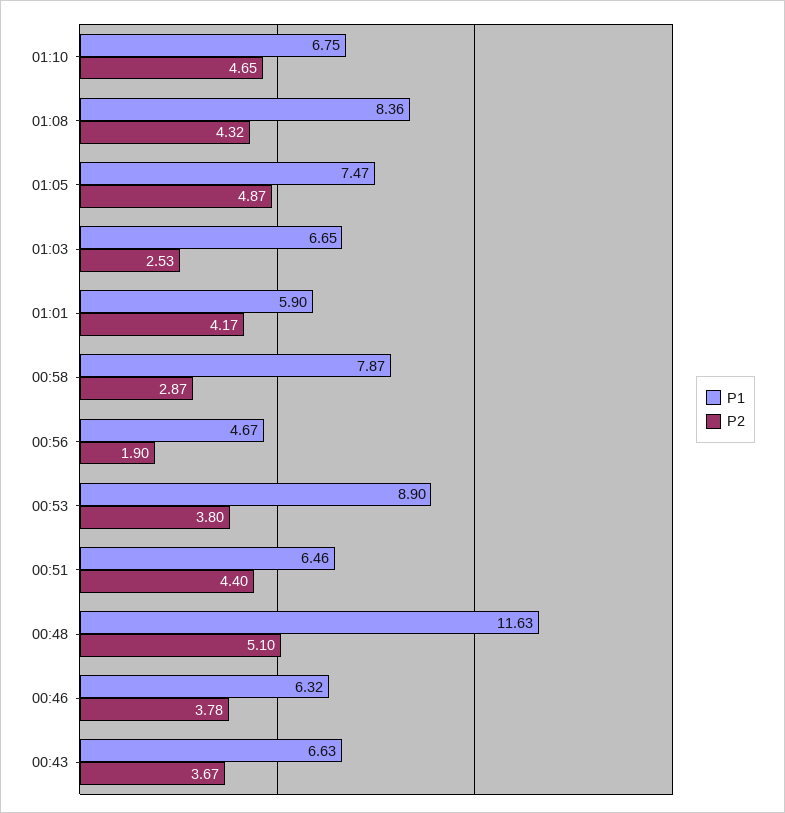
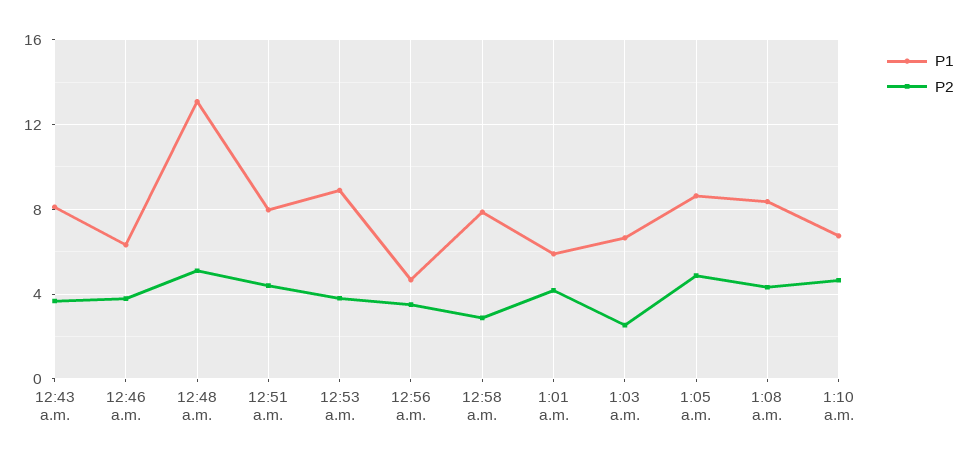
P1, 01:05: 7.47 -> 8.5
P2, 00:56: 1.9 -> 3.5
P1, 00:51: 6.46 -> 8
P1, 00:48: 11.63 -> 13
P1, 00:43: 6.63 -> 8

